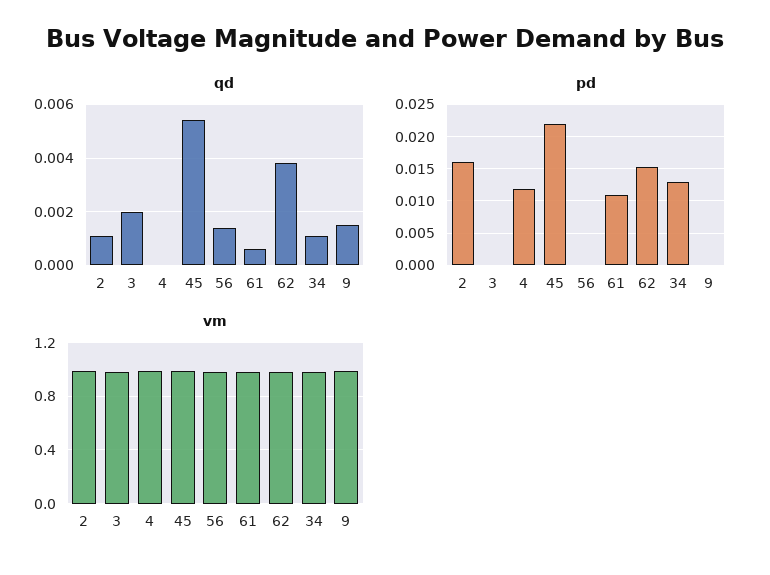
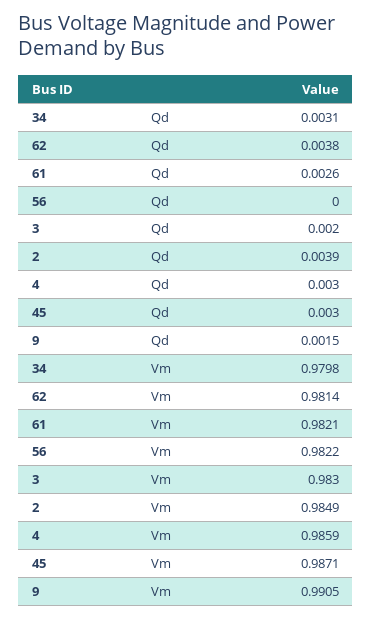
qd, 2: 0.001 -> 0.0039
qd, 4: 0 -> 0.003
qd, 45: 0.0055 -> 0.003
qd, 56: 0.0015 -> 0
qd, 61: 0.0005 -> 0.0026
qd, 34: 0.001 -> 0.0031
pd, 2: 0.016 -> none
pd, 3: 0 -> none
pd, 4: 0.012 -> none
pd, 45: 0.022 -> none
pd, 56: 0 -> none
pd, 61: 0.011 -> none
pd, 62: 0.015 -> none
pd, 34: 0.013 -> none
pd, 9: 0 -> none

